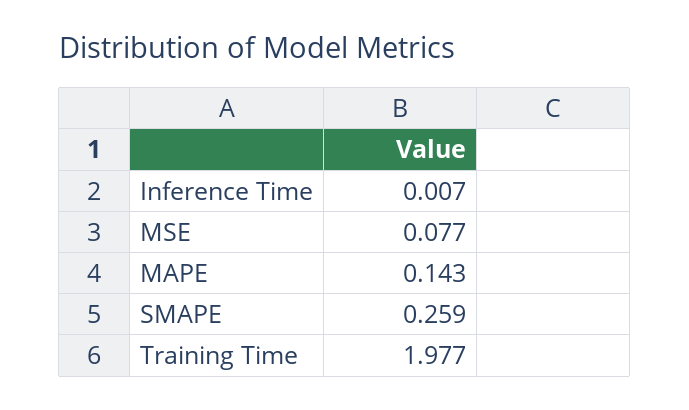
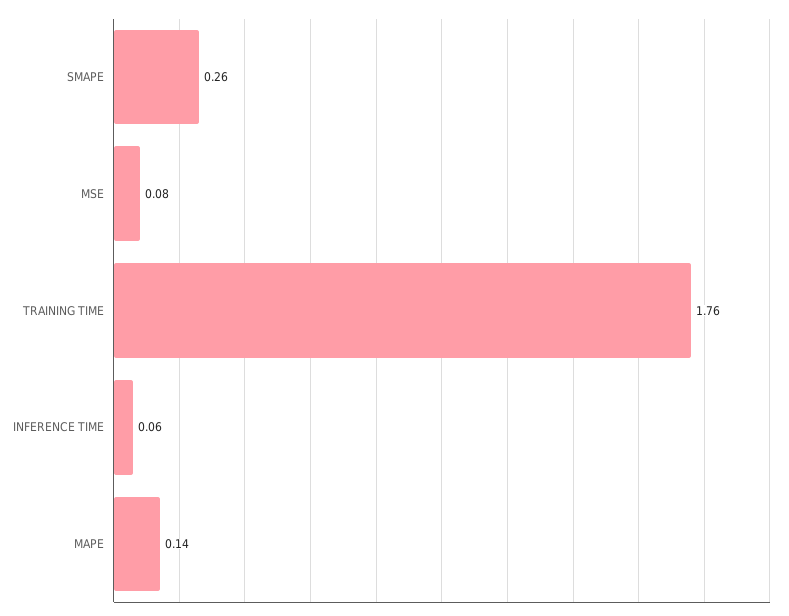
Inference Time: 0.007 -> 0.06
Training Time: 1.977 -> 1.76

